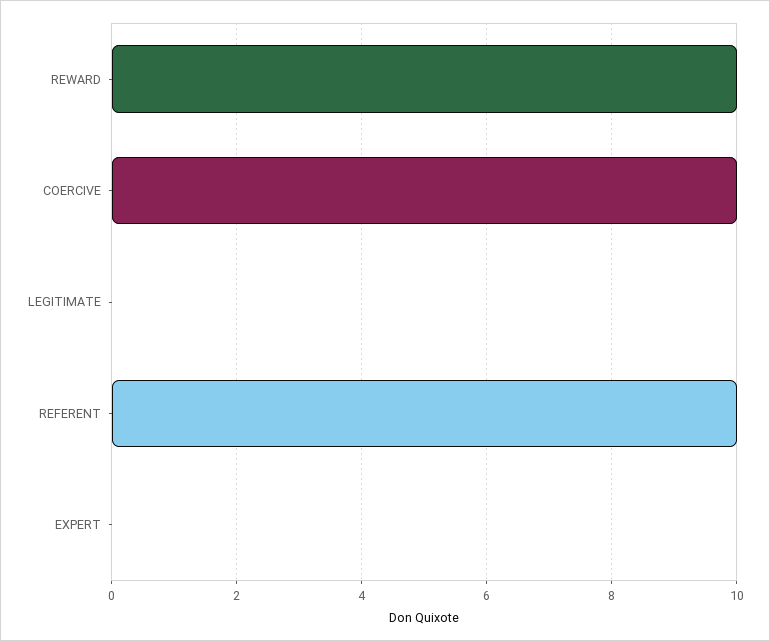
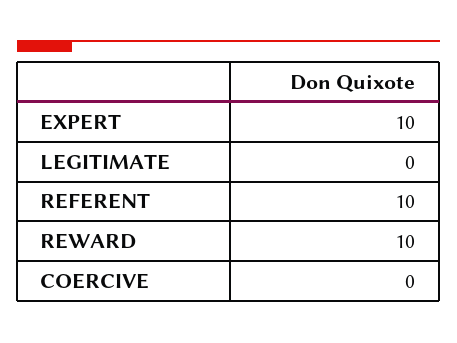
COERCIVE: 10 -> 0
EXPERT: 0 -> 10

